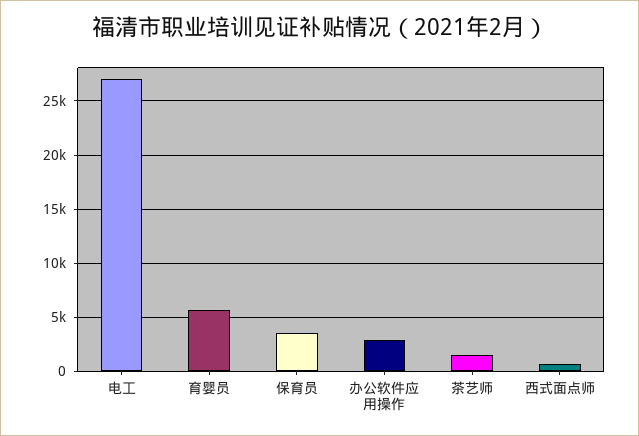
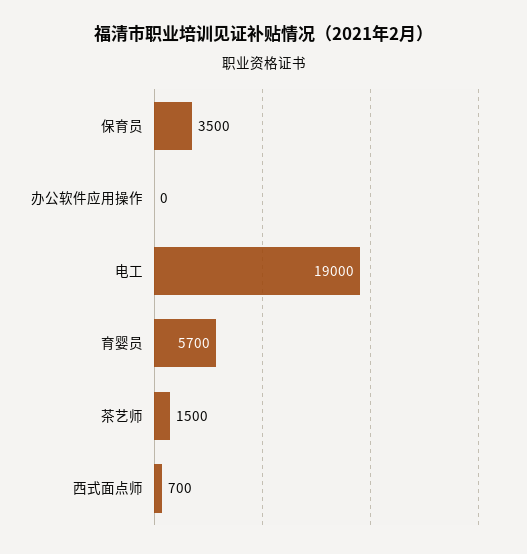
电工: 27000 -> 19000
办公软件应用操作: 3000 -> 0

